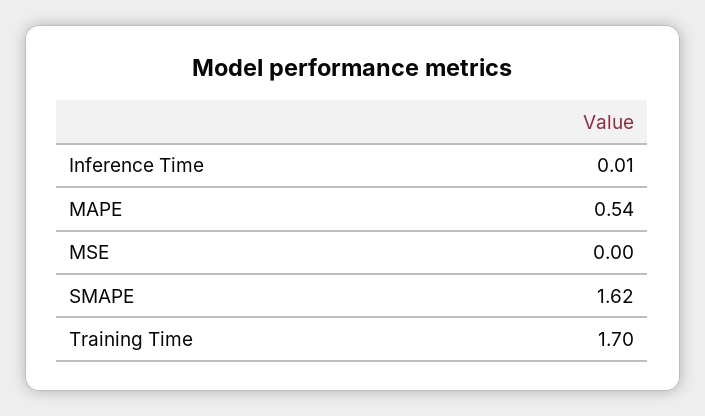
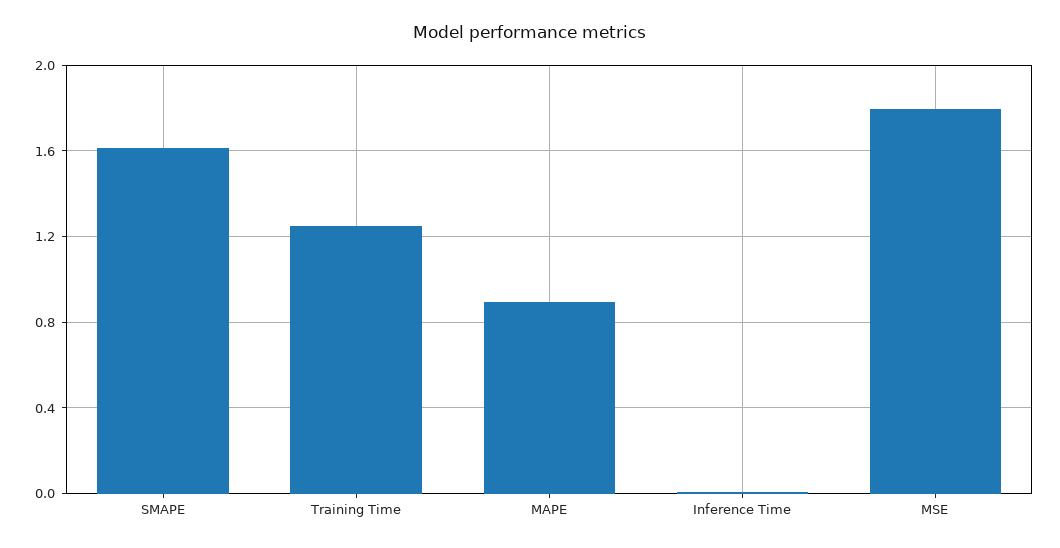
MAPE: 0.54 -> 0.9
MSE: 0 -> 1.8
Training Time: 1.7 -> 1.25

